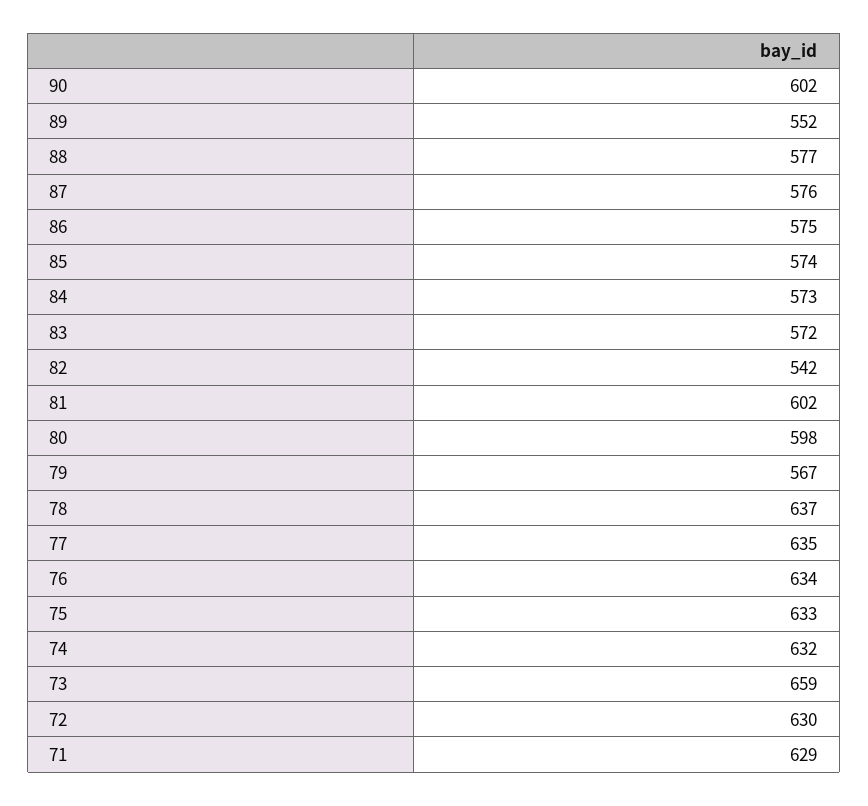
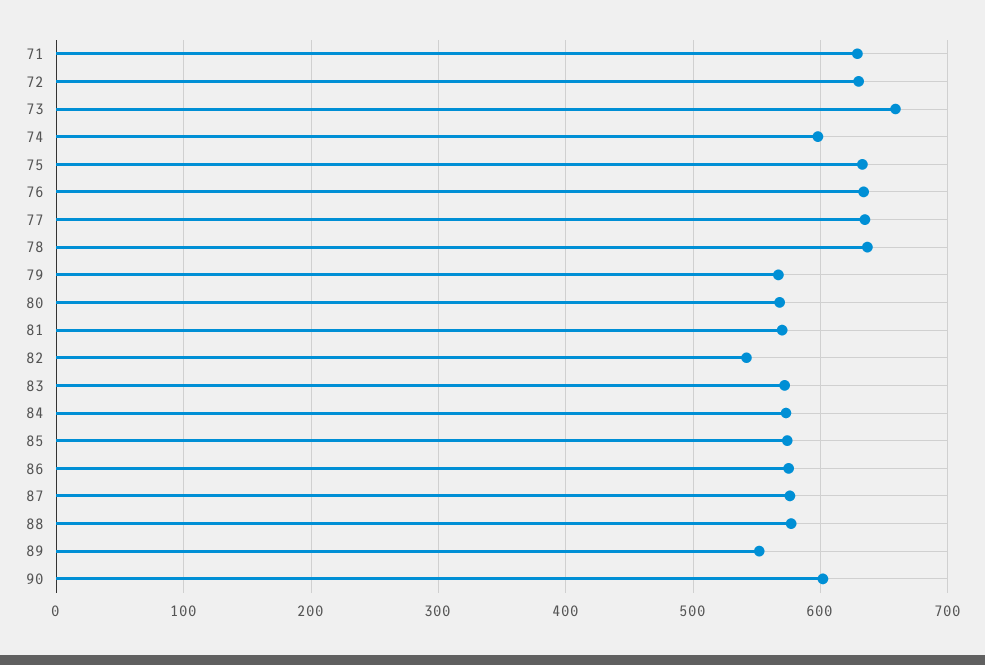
81: 602 -> 570
80: 598 -> 570
74: 632 -> 600

